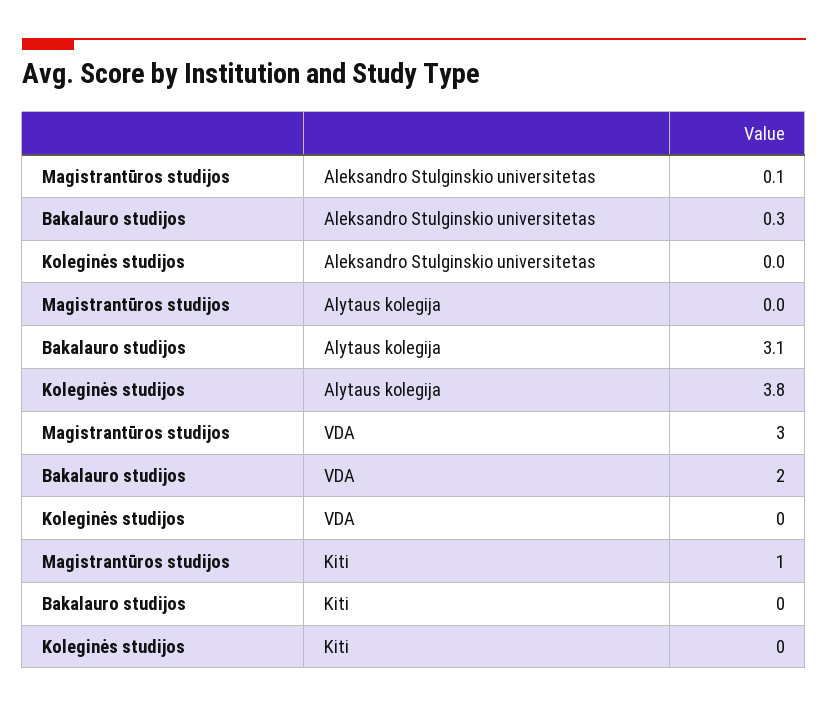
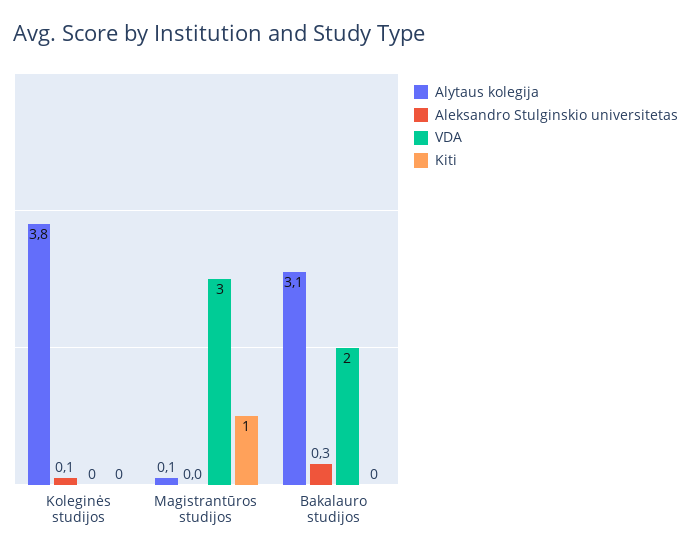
Aleksandro Stulginskio universitetas, Magistrantūros studijos: 0.1 -> 0
Aleksandro Stulginskio universitetas, Koleginės studijos: 0 -> 0.1
Alytaus kolegija, Magistrantūros studijos: 0 -> 0.1

